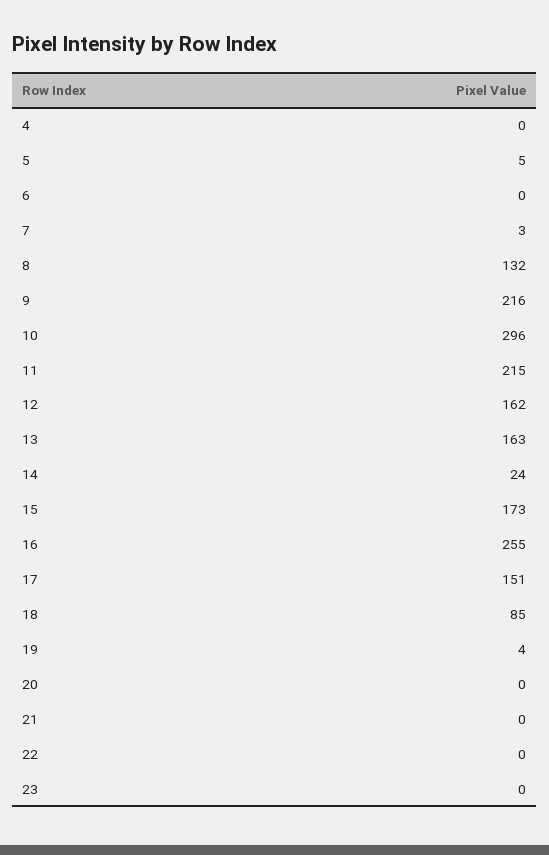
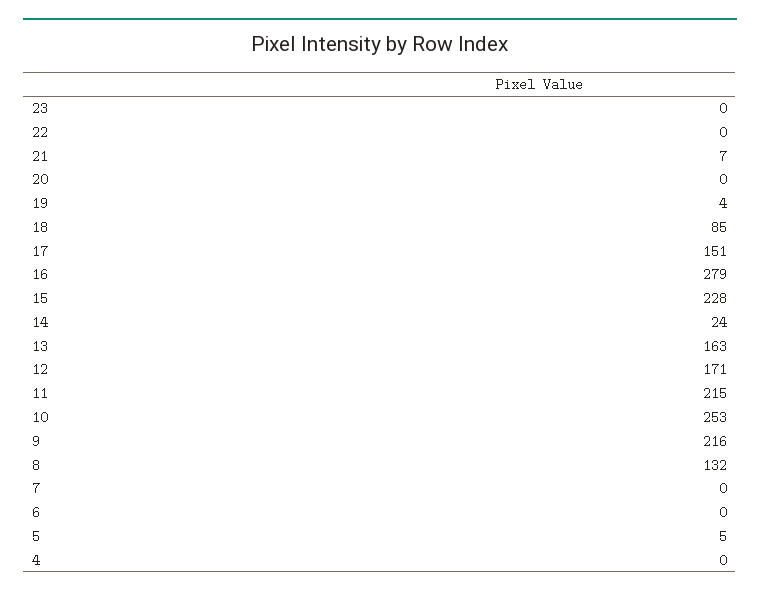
7: 3 -> 0
10: 296 -> 253
12: 162 -> 171
15: 173 -> 228
16: 255 -> 279
21: 0 -> 7

